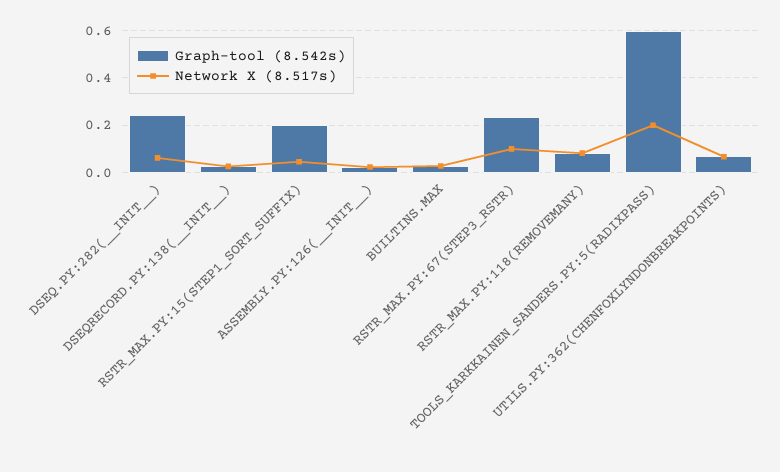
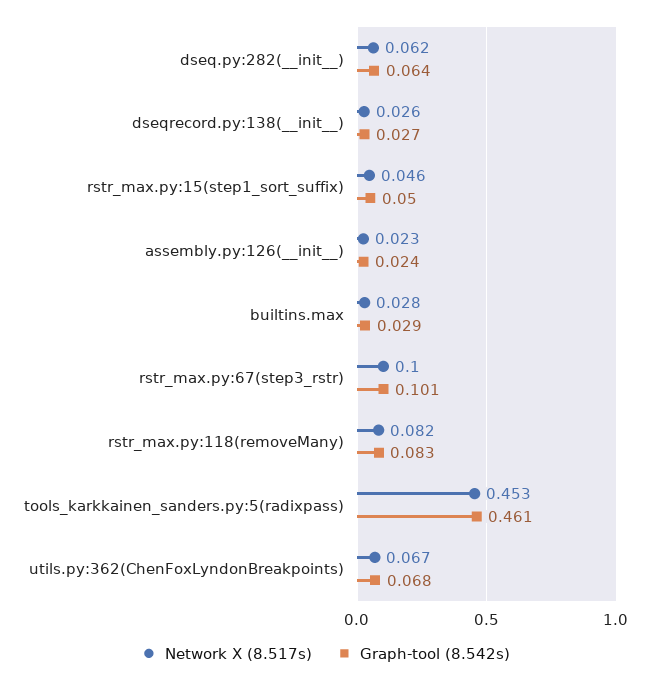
Graph-tool (8.542s), DSEQ.PY:282(__INIT__): 0.25 -> 0.064
Graph-tool (8.542s), RSTR_MAX.PY:15(STEP1_SORT_SUFFIX): 0.2 -> 0.05
Graph-tool (8.542s), RSTR_MAX.PY:67(STEP3_RSTR): 0.25 -> 0.101
Graph-tool (8.542s), TOOLS_KARKKAINEN_SANDERS.PY:5(RADIXPASS): 0.6 -> 0.461
Network X (8.517s), TOOLS_KARKKAINEN_SANDERS.PY:5(RADIXPASS): 0.2 -> 0.453

